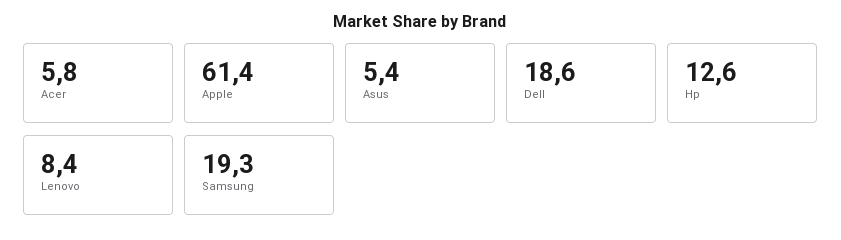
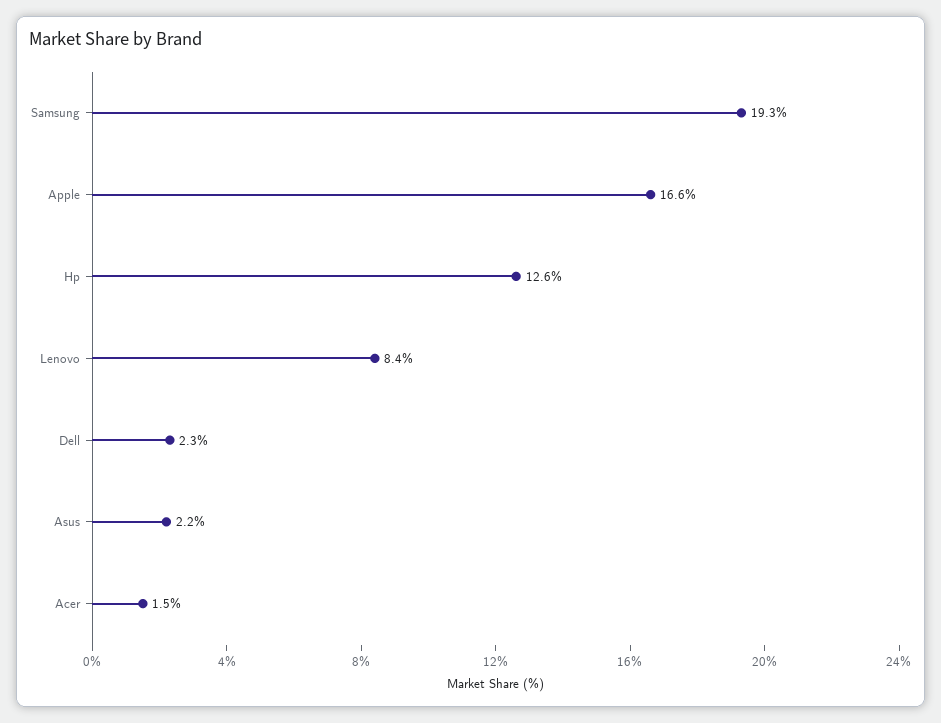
Acer: 5.8 -> 1.5
Apple: 61.4 -> 16.6
Asus: 5.4 -> 2.2
Dell: 18.6 -> 2.3

